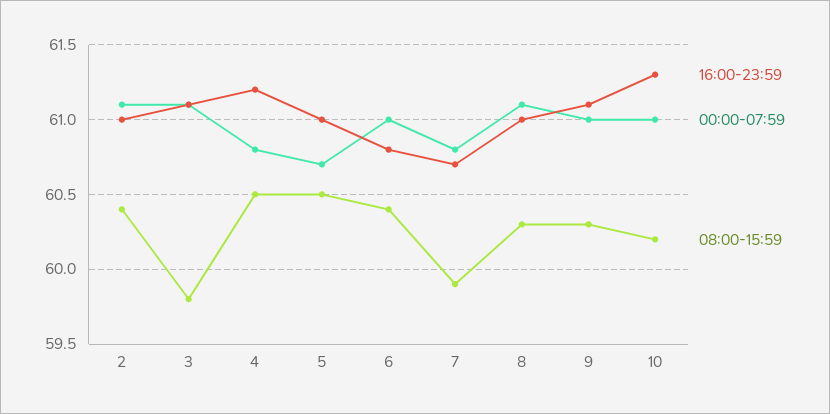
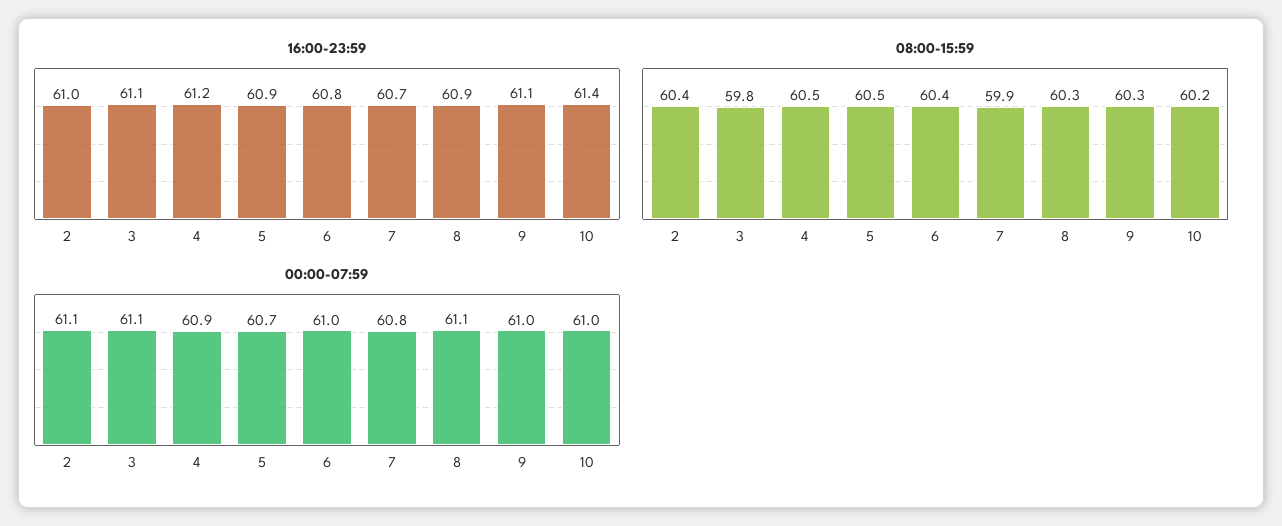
00:00-07:59, 4: 60.8 -> 60.9
16:00-23:59, 5: 61 -> 60.9
16:00-23:59, 8: 61 -> 60.9
16:00-23:59, 10: 61.3 -> 61.4

